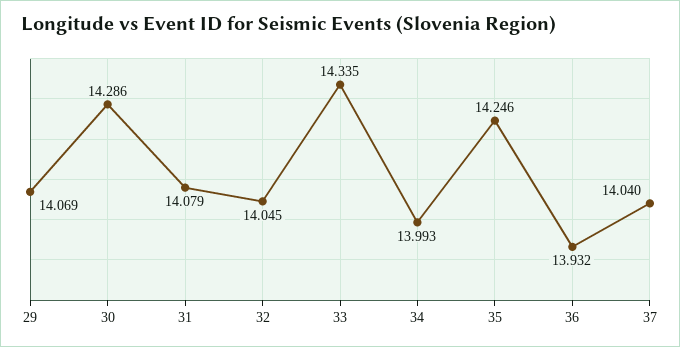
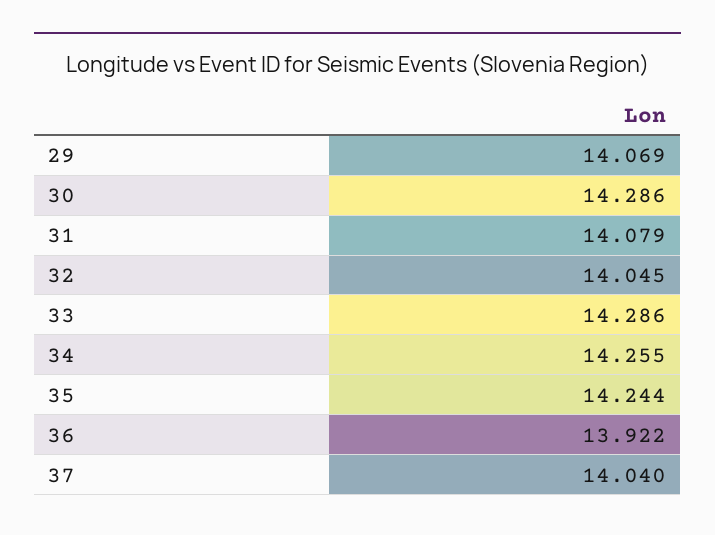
33: 14.335 -> 14.286
34: 13.993 -> 14.255
35: 14.246 -> 14.244
36: 13.932 -> 13.922

